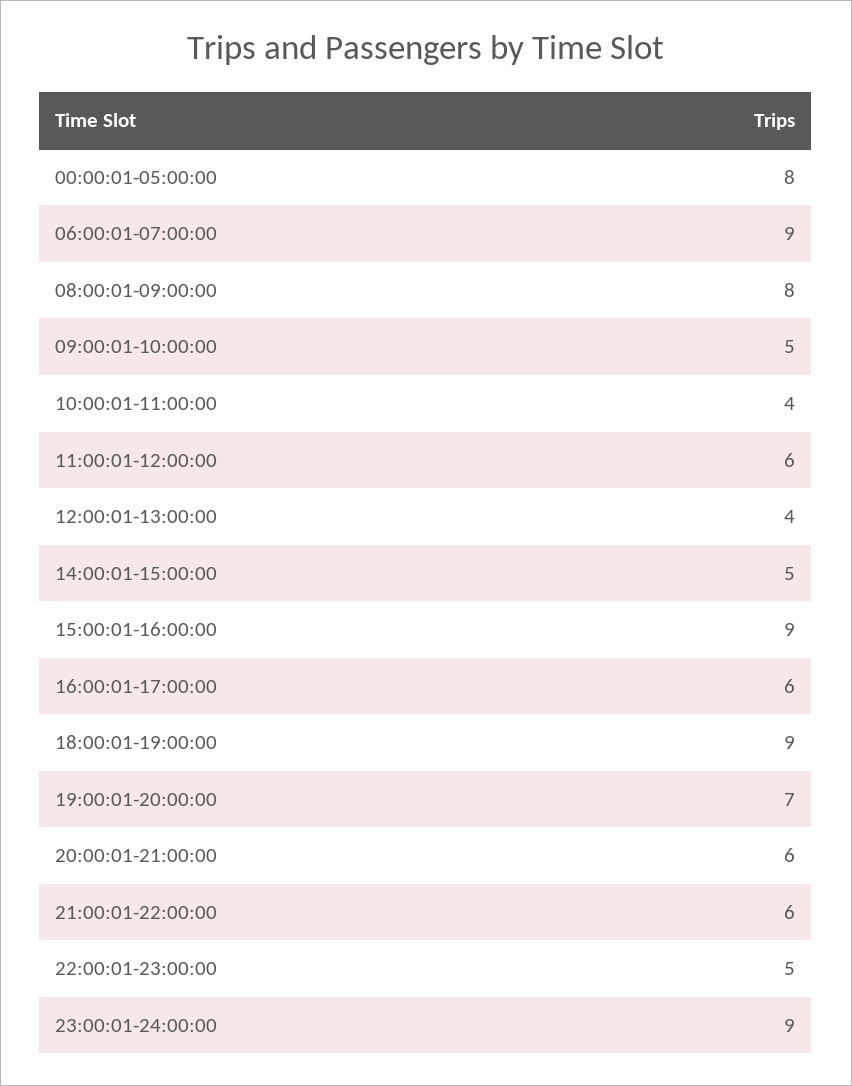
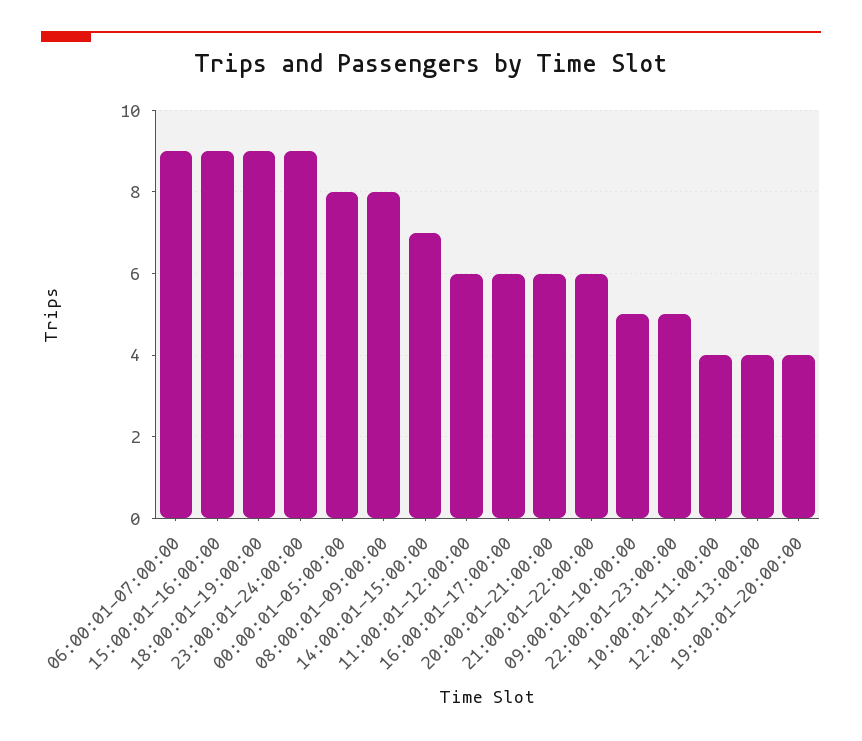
14:00:01-15:00:00: 5 -> 7
19:00:01-20:00:00: 7 -> 4

